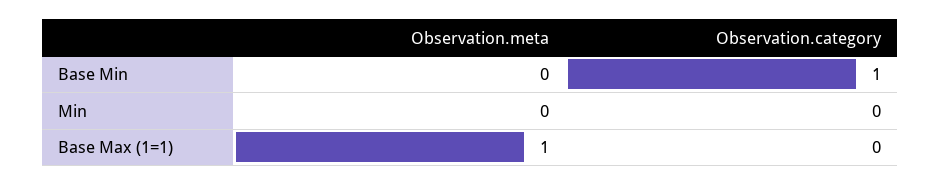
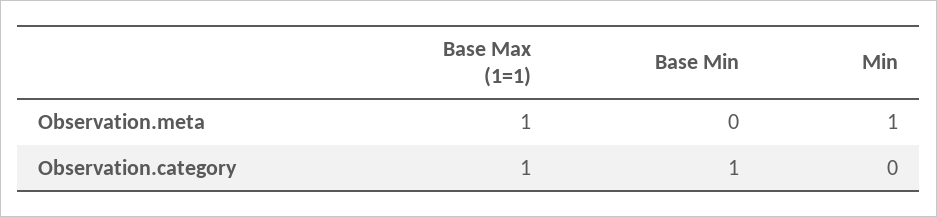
Observation.meta, Min: 0 -> 1
Observation.category, Base Max (1=1): 0 -> 1

